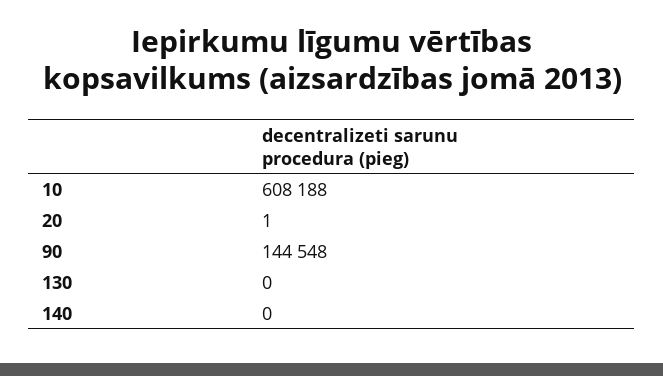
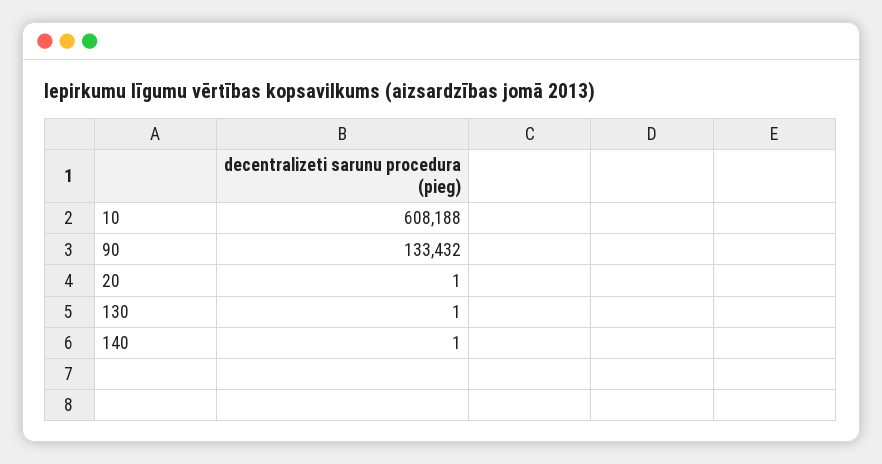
90: 144548 -> 133432
130: 0 -> 1
140: 0 -> 1

